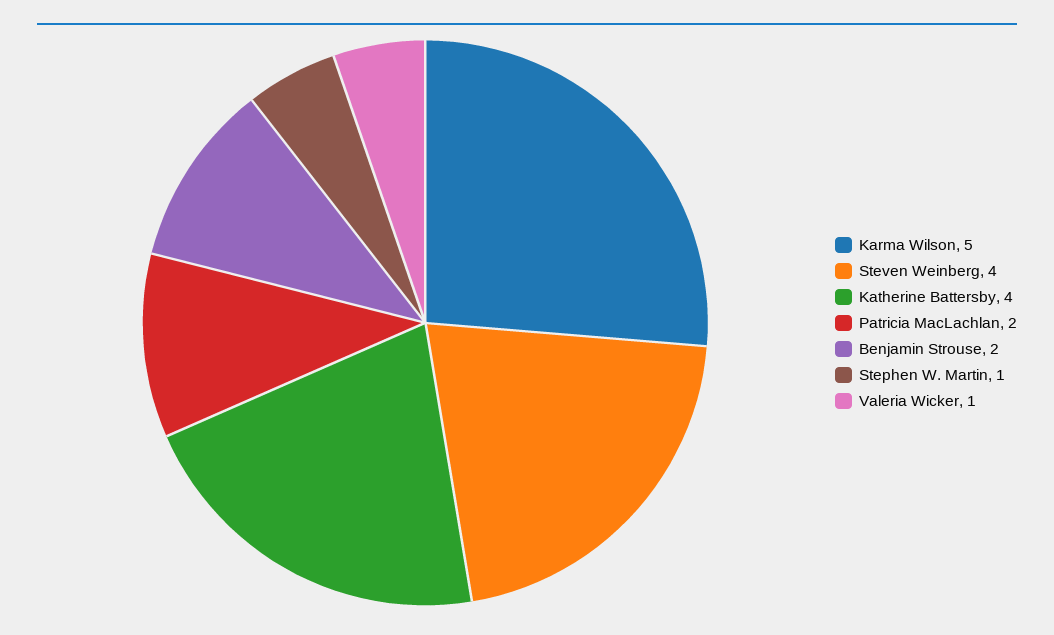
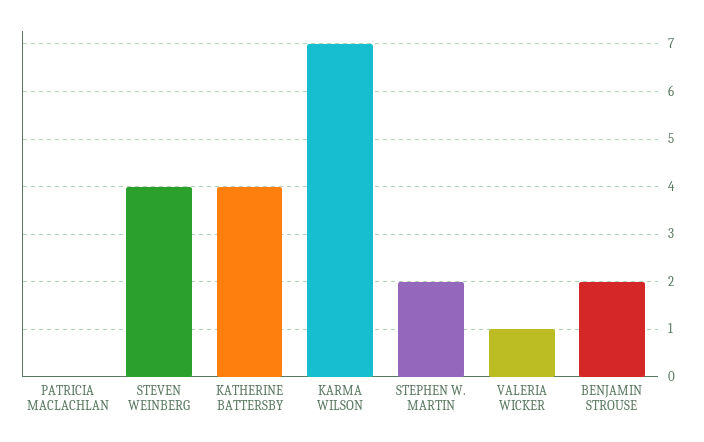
Karma Wilson: 5 -> 7
Patricia MacLachlan: 2 -> 0
Stephen W. Martin: 1 -> 2

